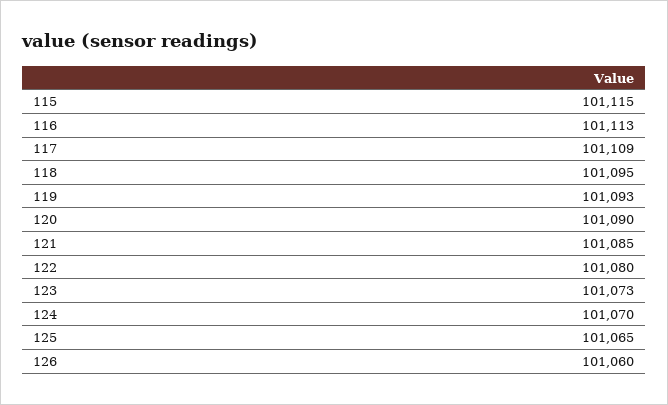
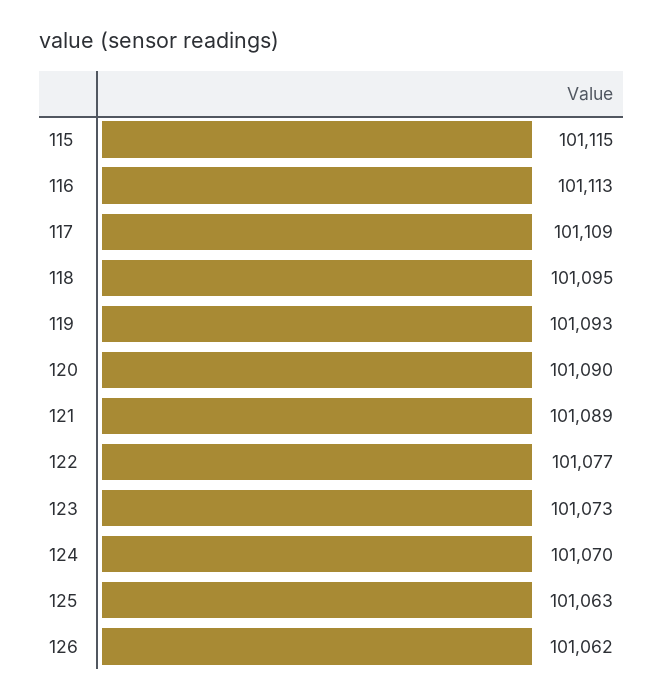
121: 101085 -> 101089
122: 101080 -> 101077
125: 101065 -> 101063
126: 101060 -> 101062

